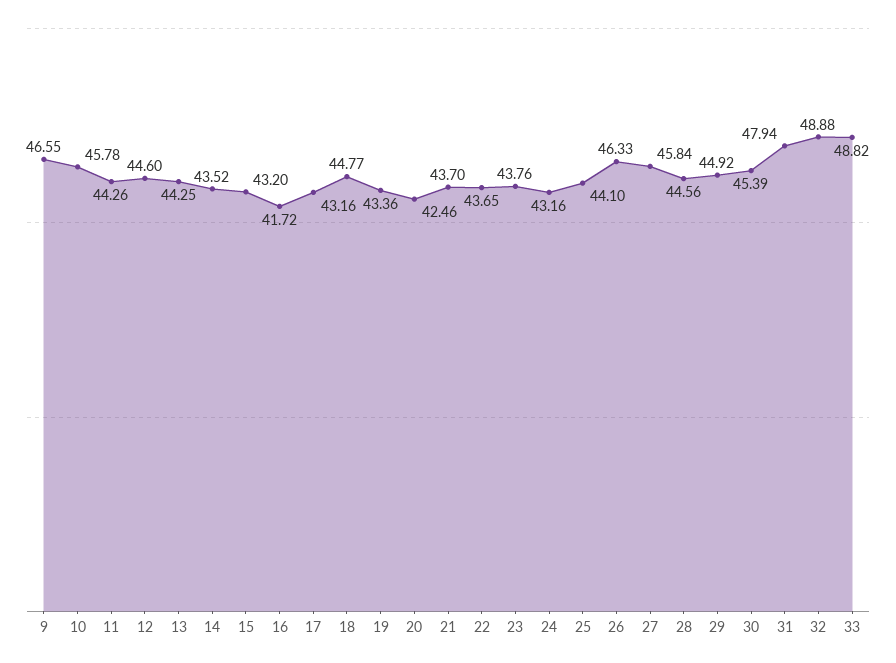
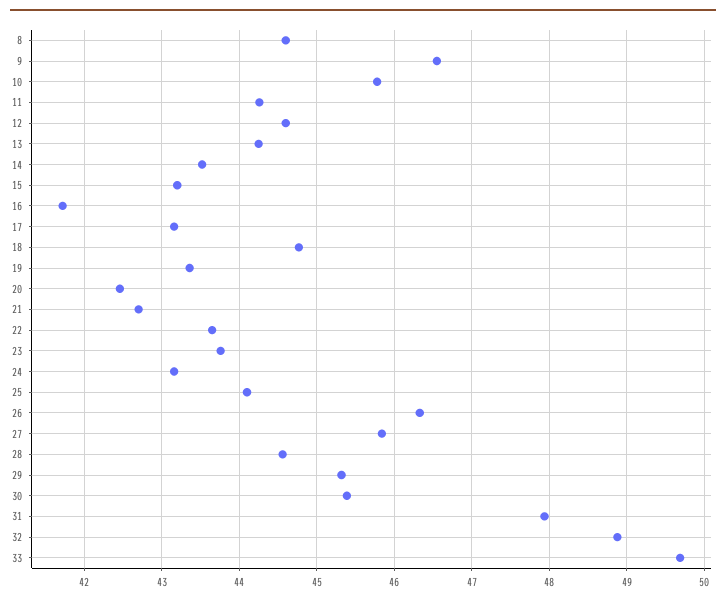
21: 43.7 -> 42.7
29: 44.92 -> 45.3
33: 48.82 -> 49.7
8: none -> 44.6

